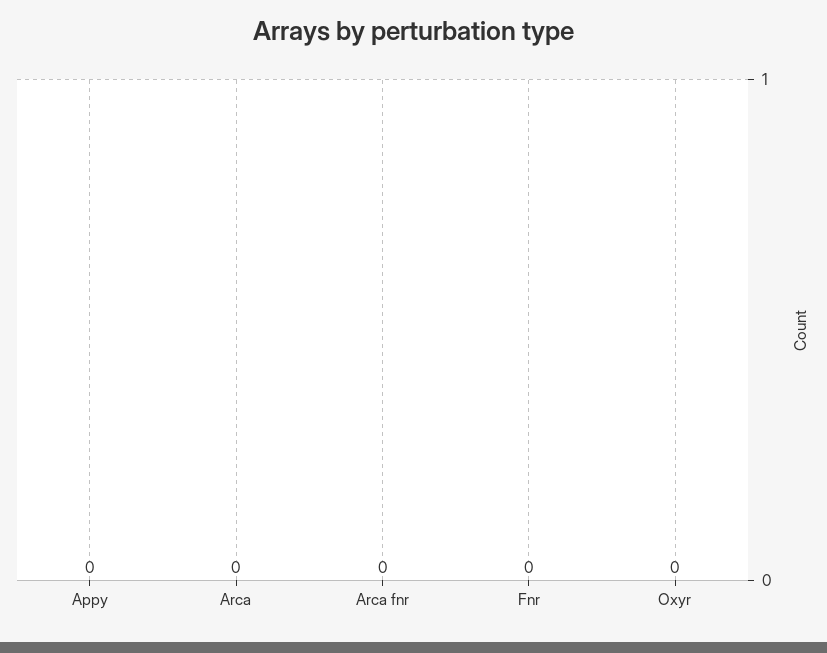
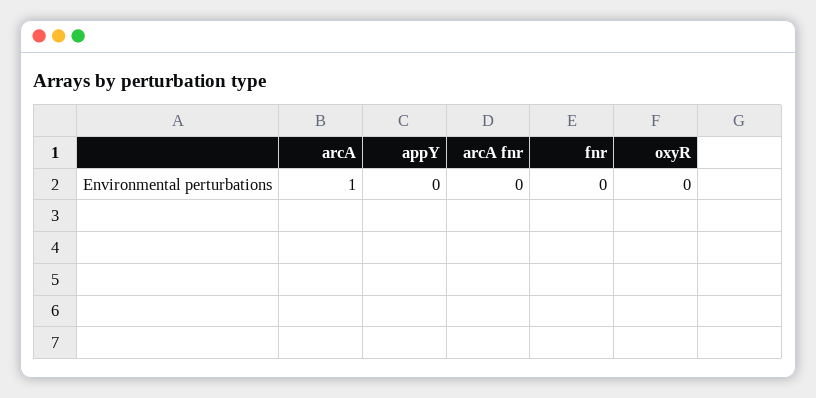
Arca: 0 -> 1

